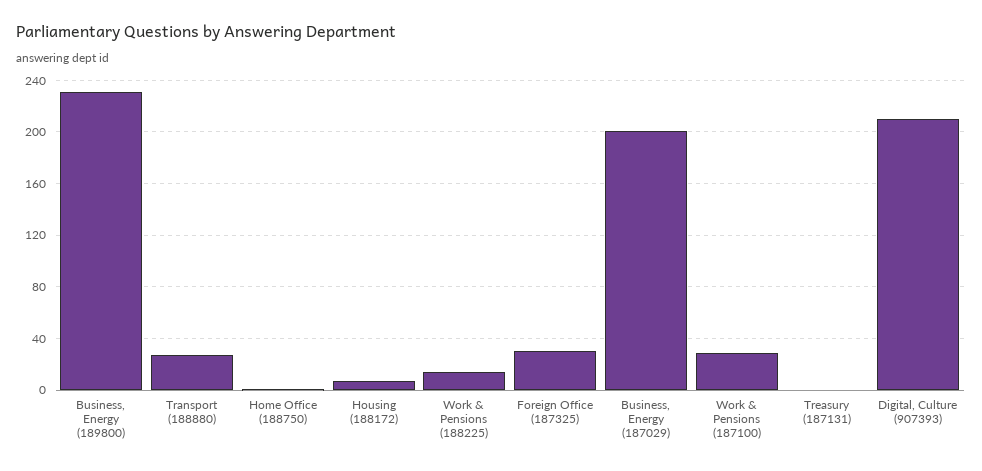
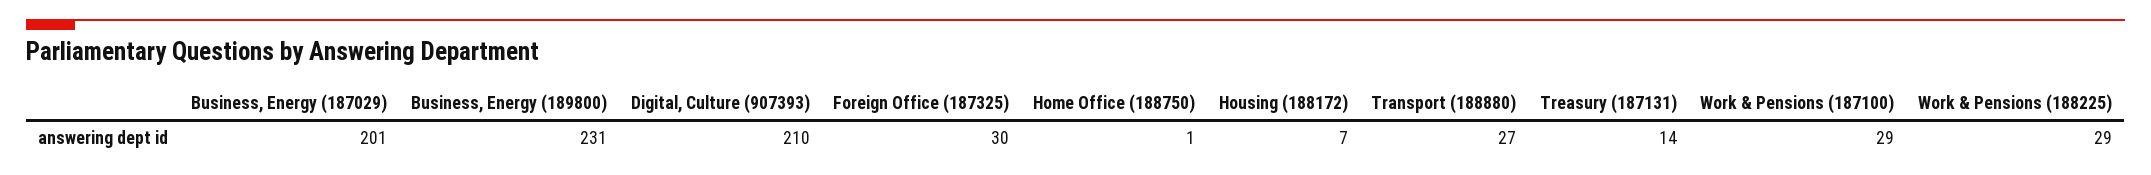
Work & Pensions (188225): 15 -> 29
Treasury (187131): 0 -> 14

